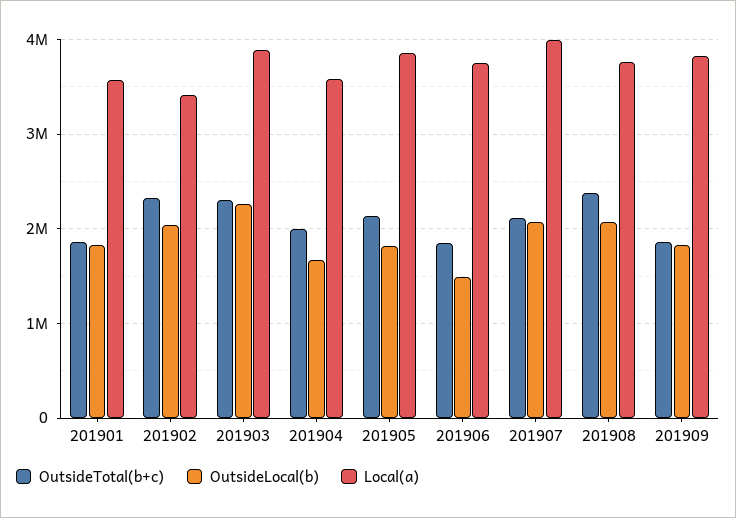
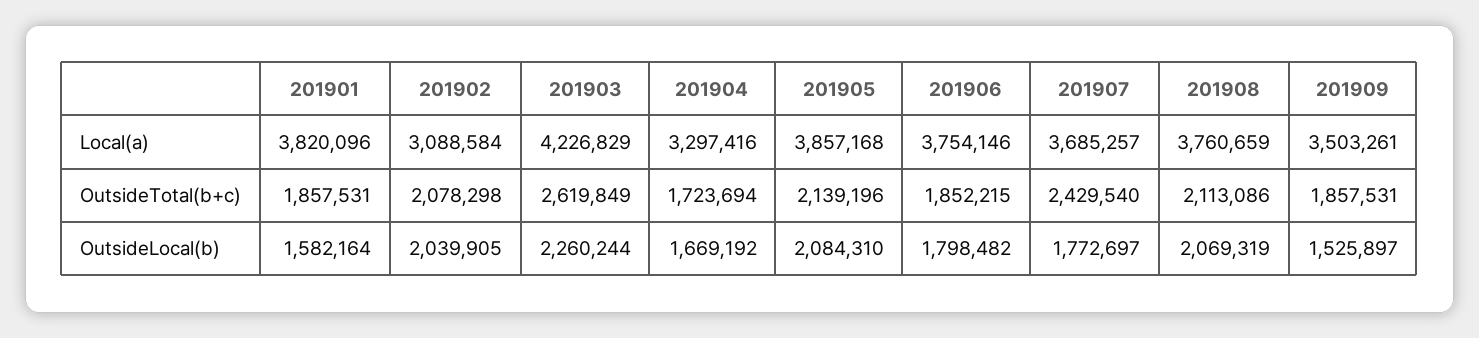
OutsideLocal(b), 201901: 1800000 -> 1582164
Local(a), 201901: 3600000 -> 3820096
OutsideTotal(b+c), 201902: 2300000 -> 2078298
Local(a), 201902: 3400000 -> 3088584
OutsideTotal(b+c), 201903: 2300000 -> 2619849
Local(a), 201903: 3900000 -> 4226829
OutsideTotal(b+c), 201904: 2000000 -> 1723694
Local(a), 201904: 3600000 -> 3297416
OutsideLocal(b), 201905: 1800000 -> 2084310
OutsideLocal(b), 201906: 1500000 -> 1798482
OutsideTotal(b+c), 201907: 2100000 -> 2429540
OutsideLocal(b), 201907: 2100000 -> 1772697
Local(a), 201907: 4000000 -> 3685257
OutsideTotal(b+c), 201908: 2400000 -> 2113086
OutsideLocal(b), 201909: 1800000 -> 1525897
Local(a), 201909: 3800000 -> 3503261

